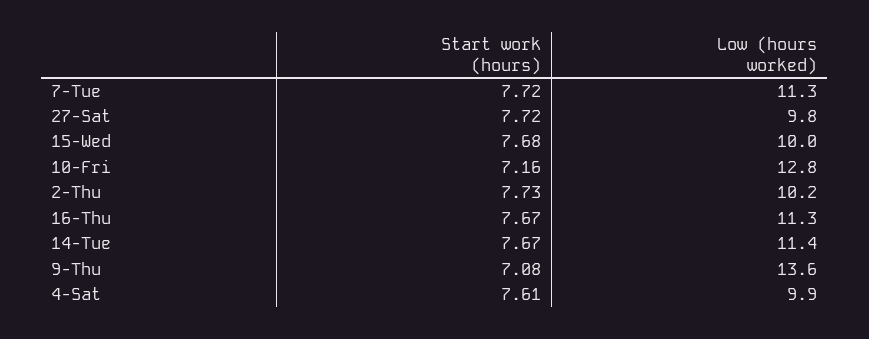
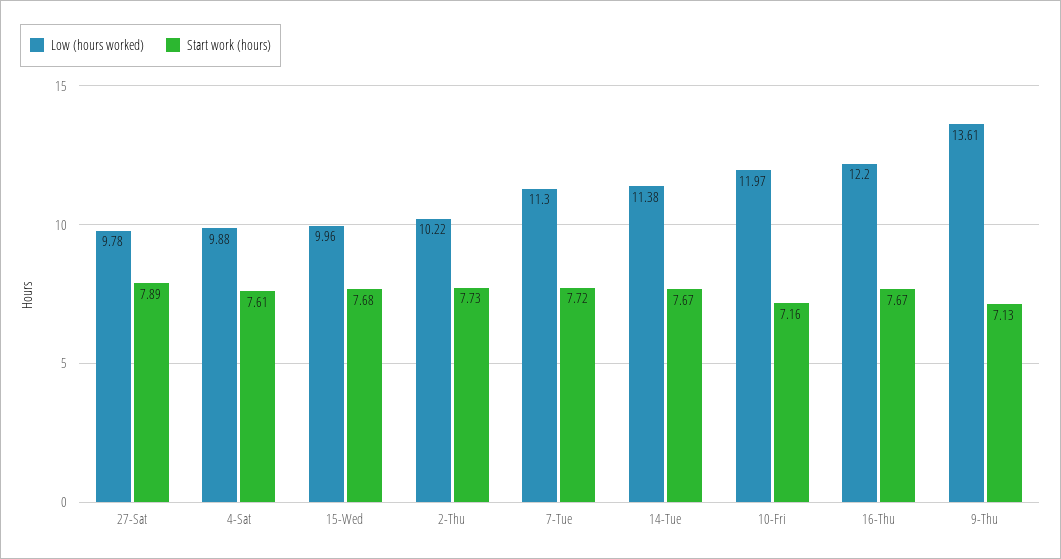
Start work (hours), 27-Sat: 7.72 -> 7.89
Low (hours worked), 10-Fri: 12.8 -> 11.97
Low (hours worked), 16-Thu: 11.3 -> 12.2
Start work (hours), 9-Thu: 7.08 -> 7.13

